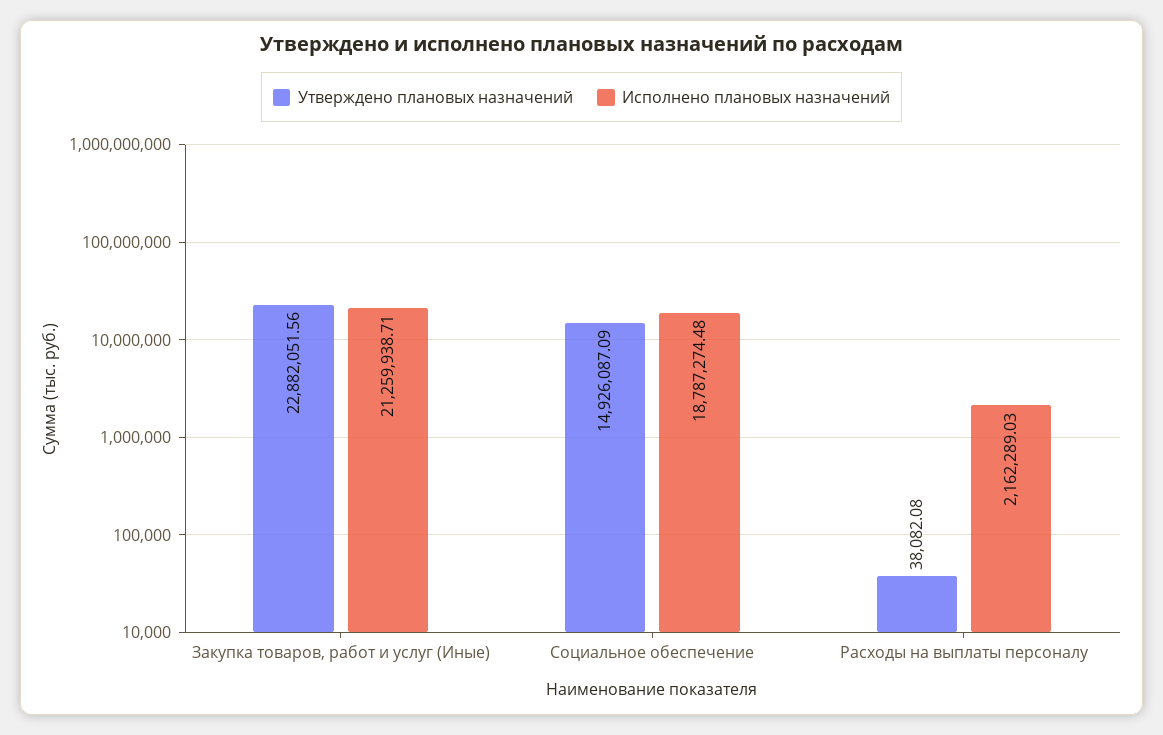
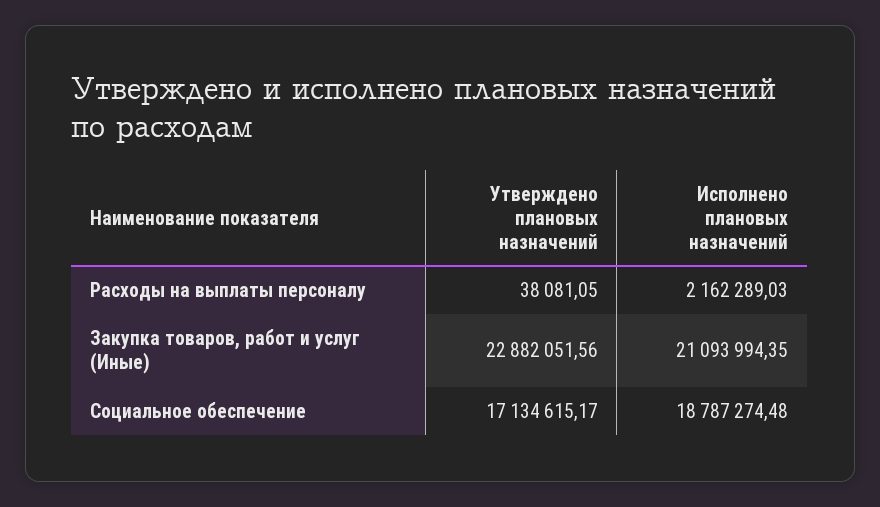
Исполнено плановых назначений, Закупка товаров, работ и услуг (Иные): 21259938.71 -> 21093994.35
Утверждено плановых назначений, Социальное обеспечение: 14926087.09 -> 17134615.17
Утверждено плановых назначений, Расходы на выплаты персоналу: 38082.08 -> 38081.05

